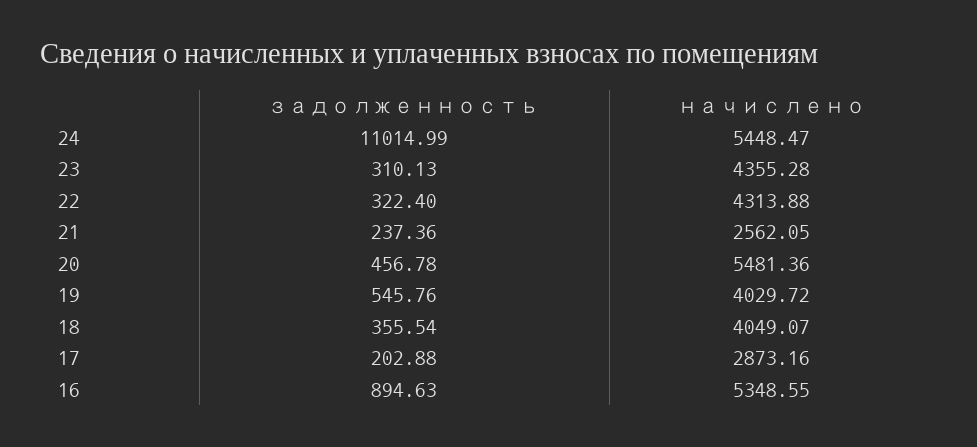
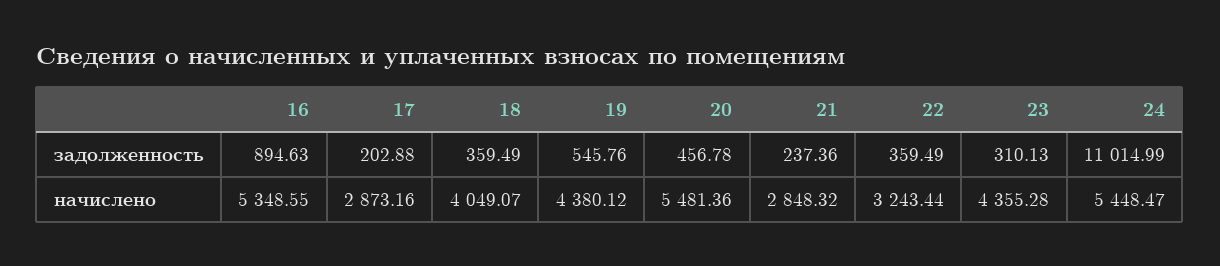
задолженность, 22: 322.4 -> 359.49
начислено, 22: 4313.88 -> 3243.44
начислено, 21: 2562.05 -> 2848.32
начислено, 19: 4029.72 -> 4380.12
задолженность, 18: 355.54 -> 359.49

